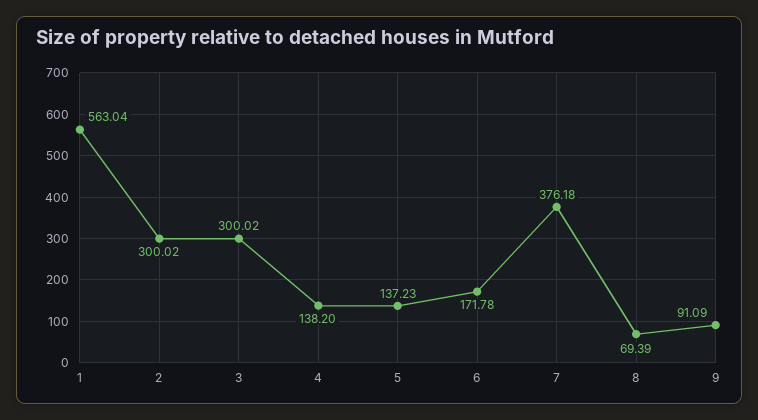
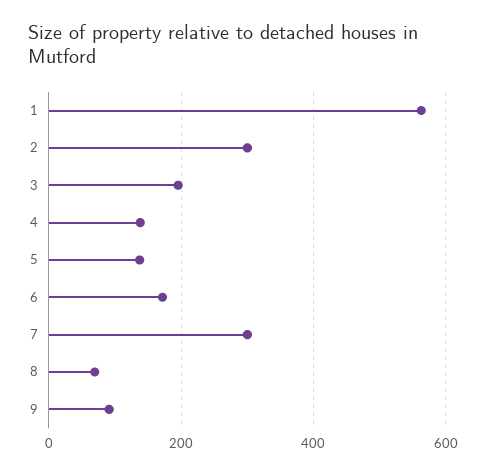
3: 300.02 -> 200
7: 376.18 -> 300

